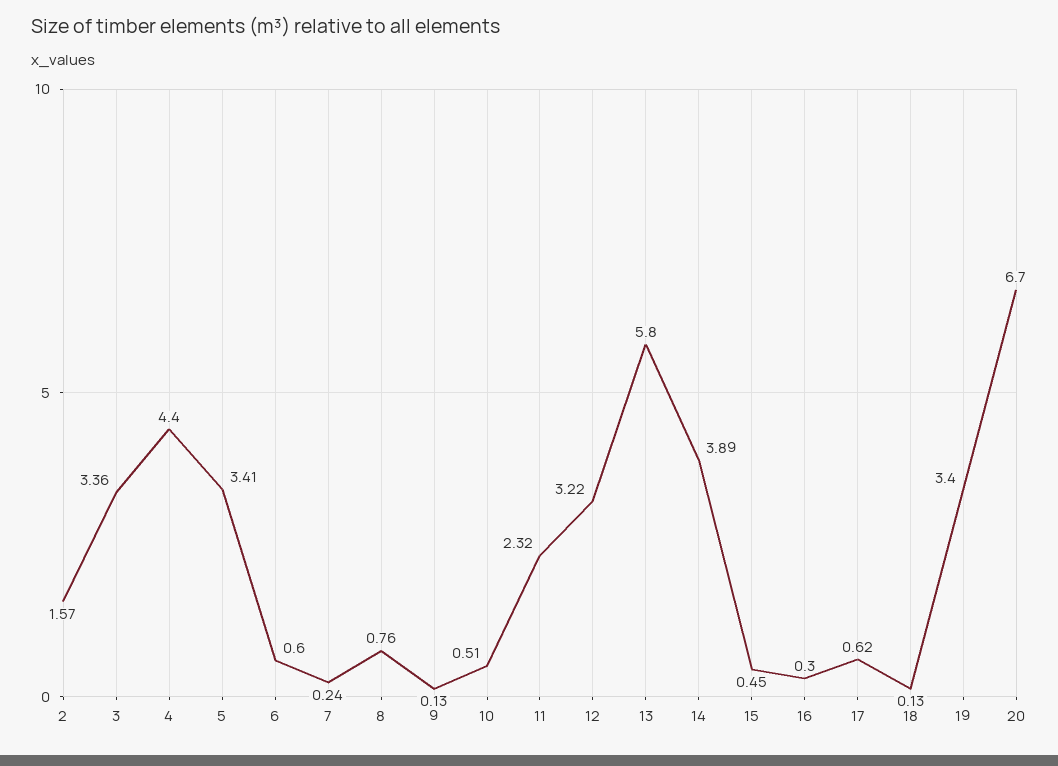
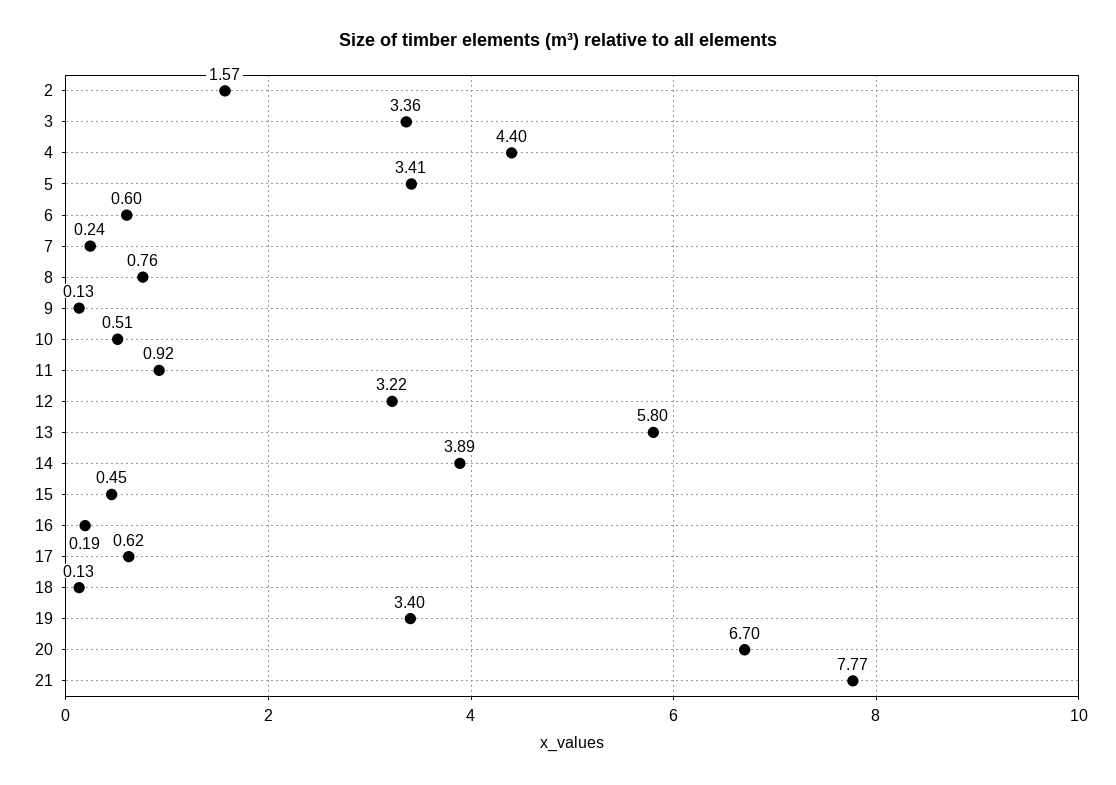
11: 2.32 -> 0.92
16: 0.3 -> 0.19
21: none -> 7.77

